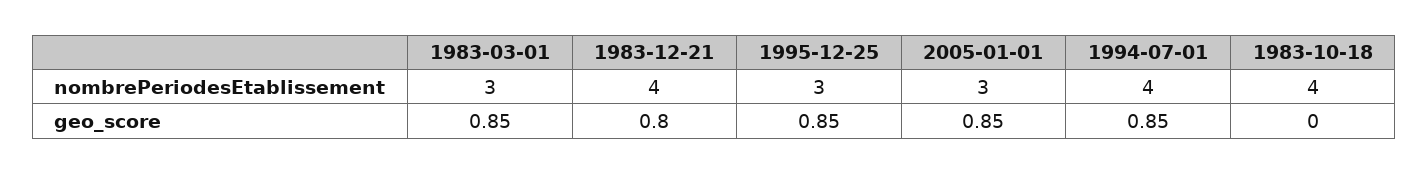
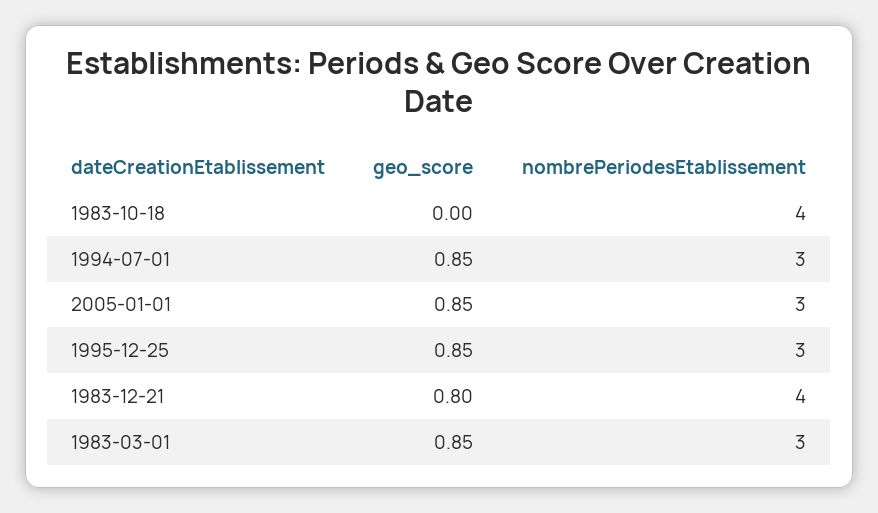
1994-07-01, nombrePeriodesEtablissement: 4 -> 3

